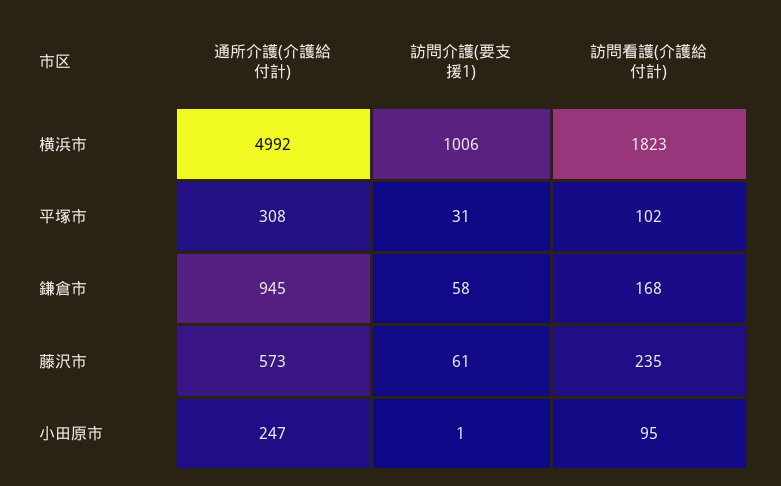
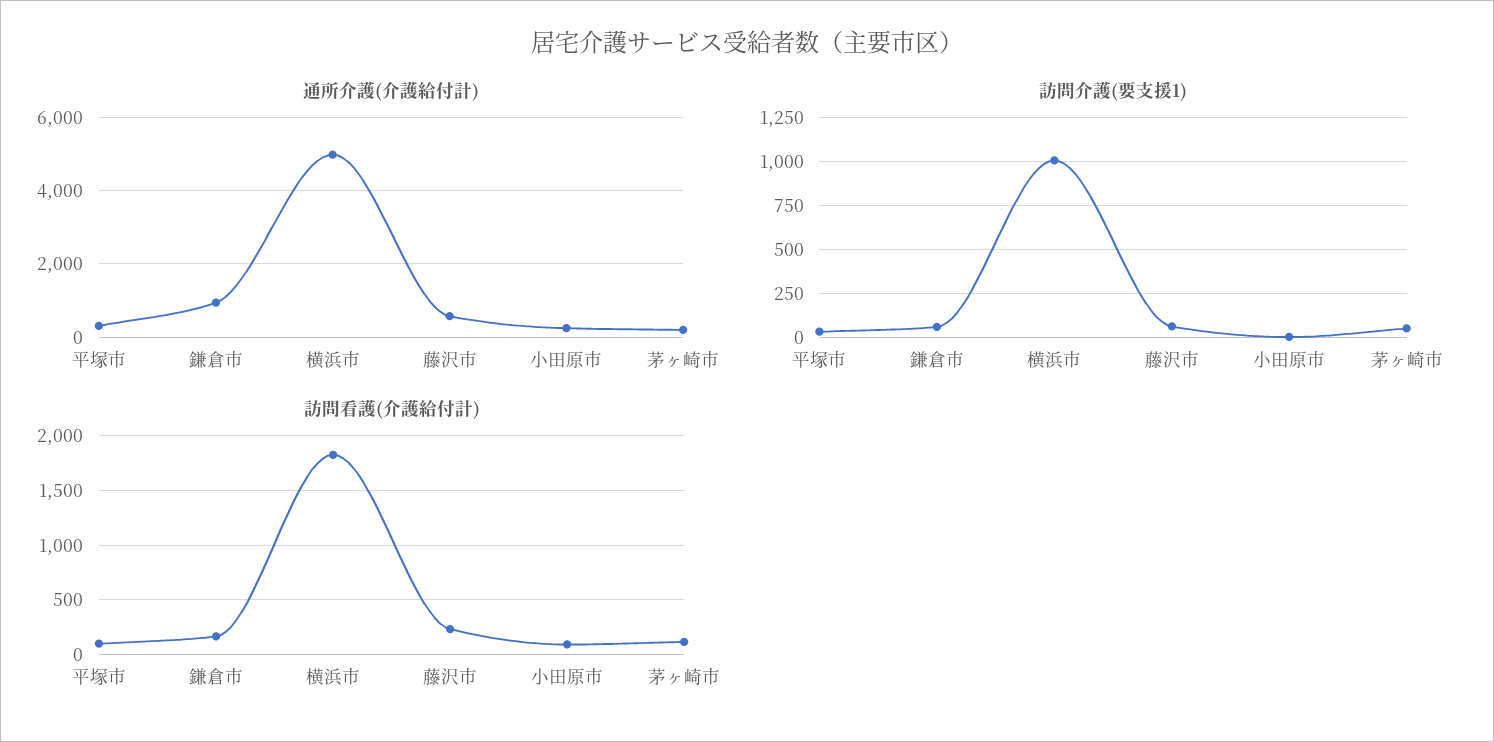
通所介護(介護給付計), 茅ヶ崎市: none -> 200
訪問介護(要支援1), 茅ヶ崎市: none -> 50
訪問看護(介護給付計), 茅ヶ崎市: none -> 100

